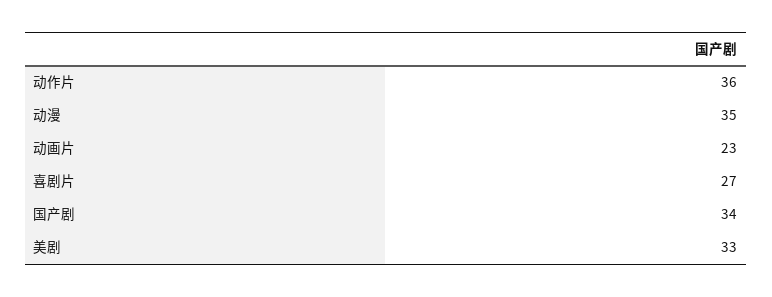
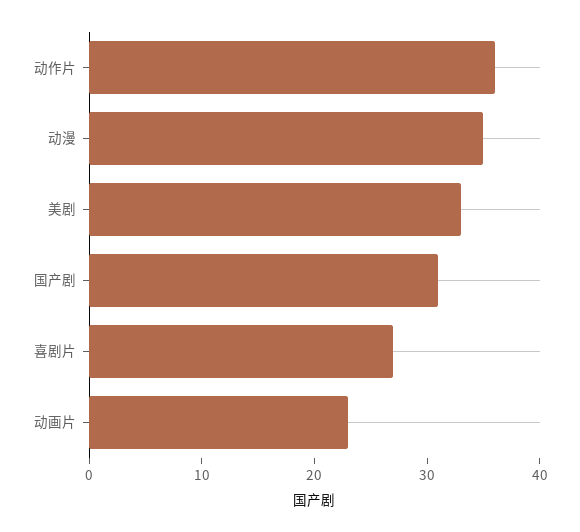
国产剧: 34 -> 31

